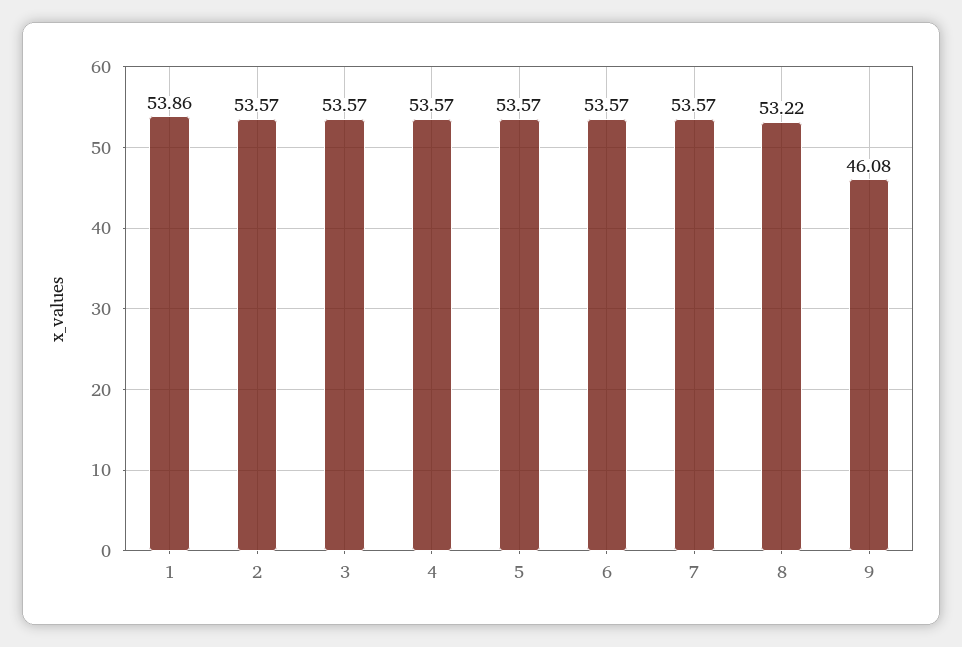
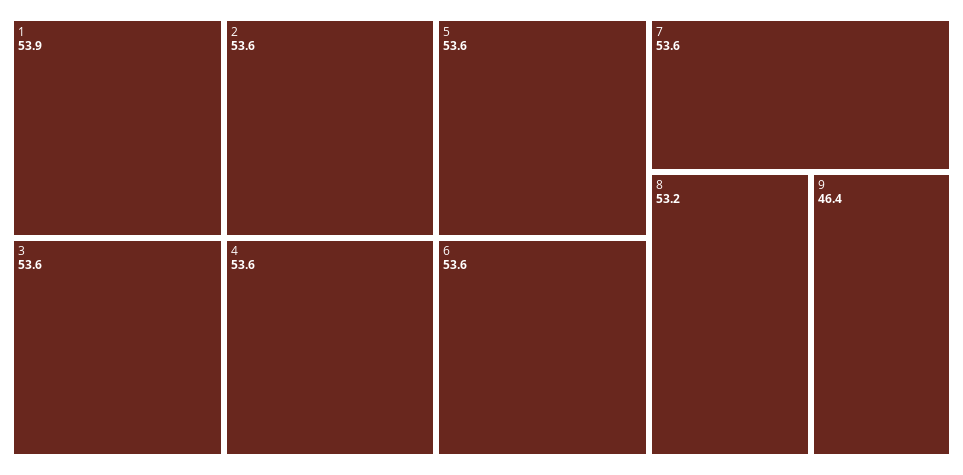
9: 46.08 -> 46.4

